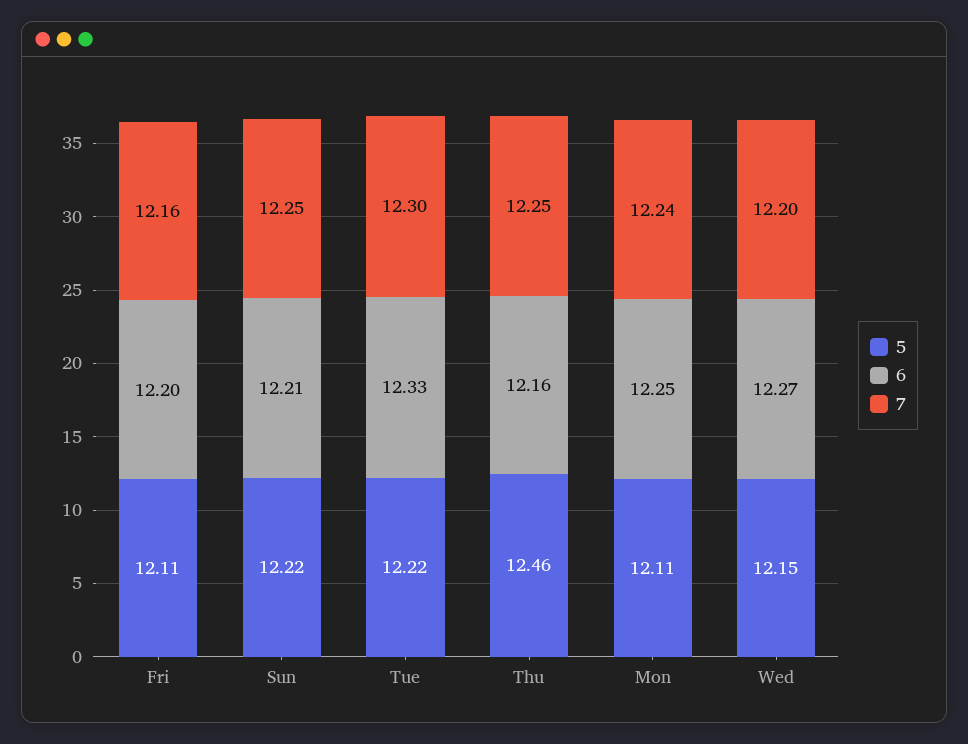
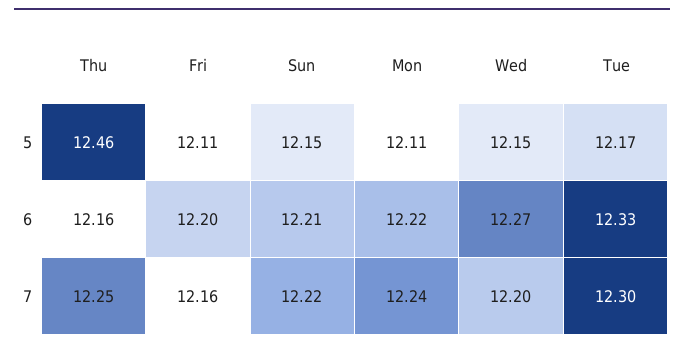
5, Sun: 12.22 -> 12.15
7, Sun: 12.25 -> 12.22
5, Tue: 12.22 -> 12.17
6, Mon: 12.25 -> 12.22

